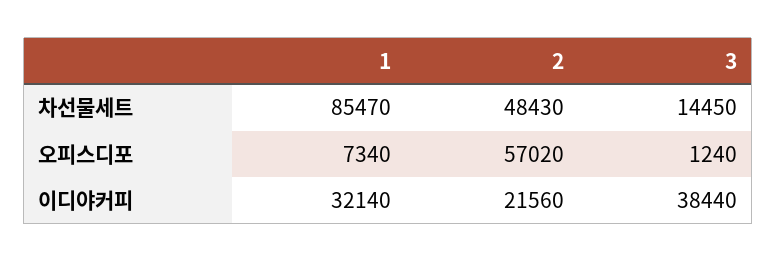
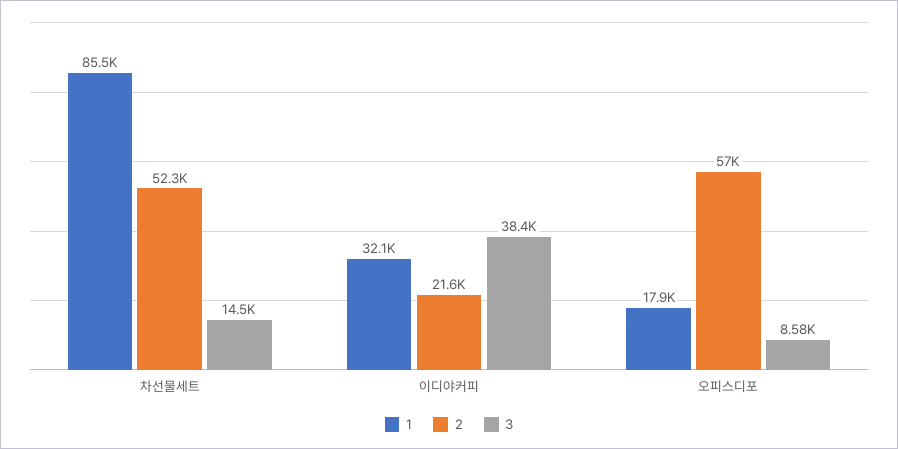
2, 차선물세트: 48430 -> 52300
1, 오피스디포: 7340 -> 17900
3, 오피스디포: 1240 -> 8580

